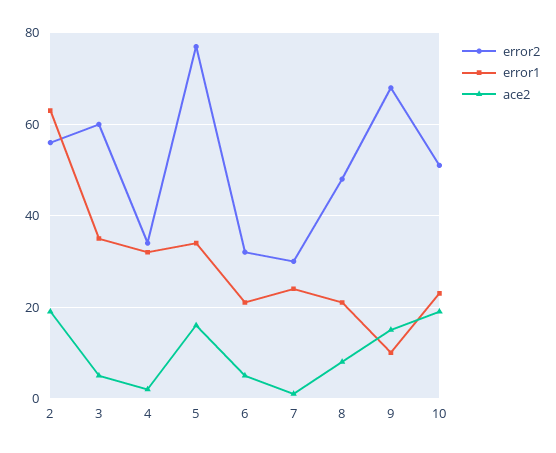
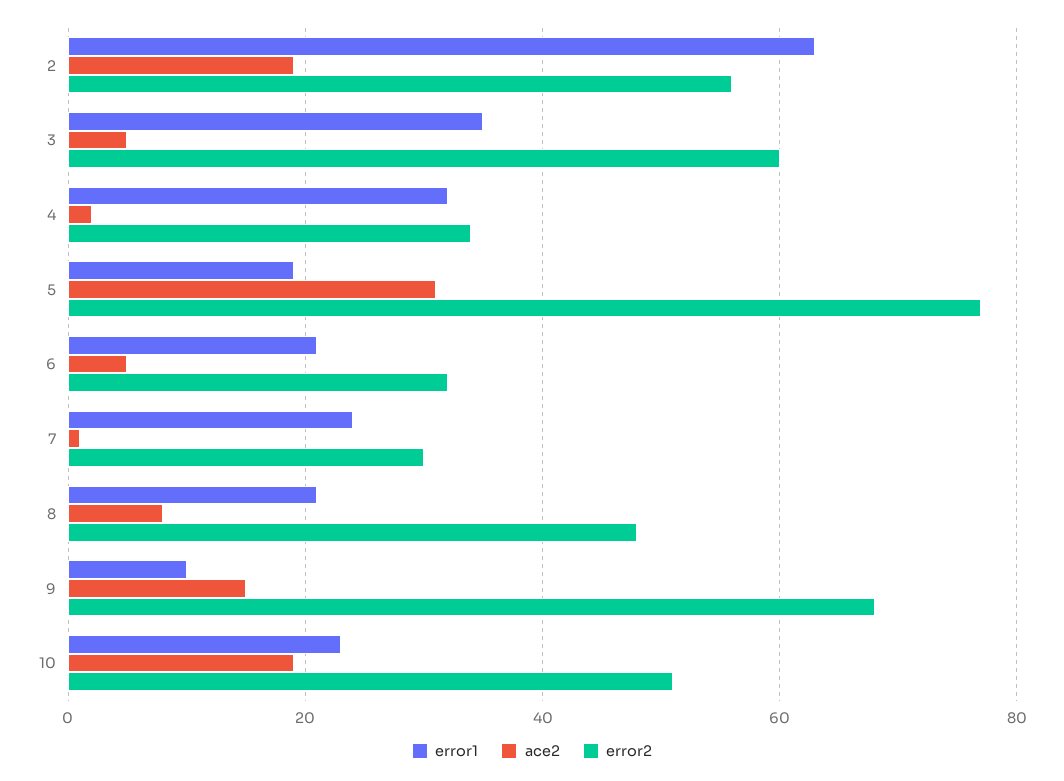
error1, 5: 35 -> 20
ace2, 5: 15 -> 30

